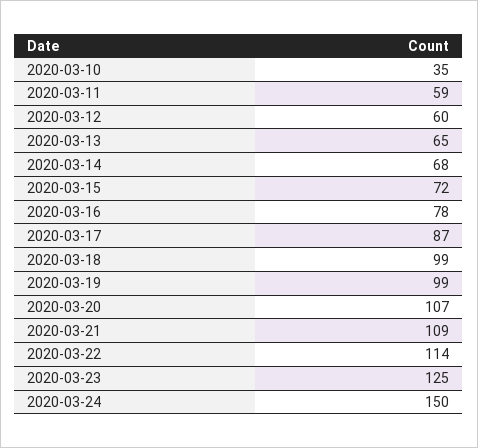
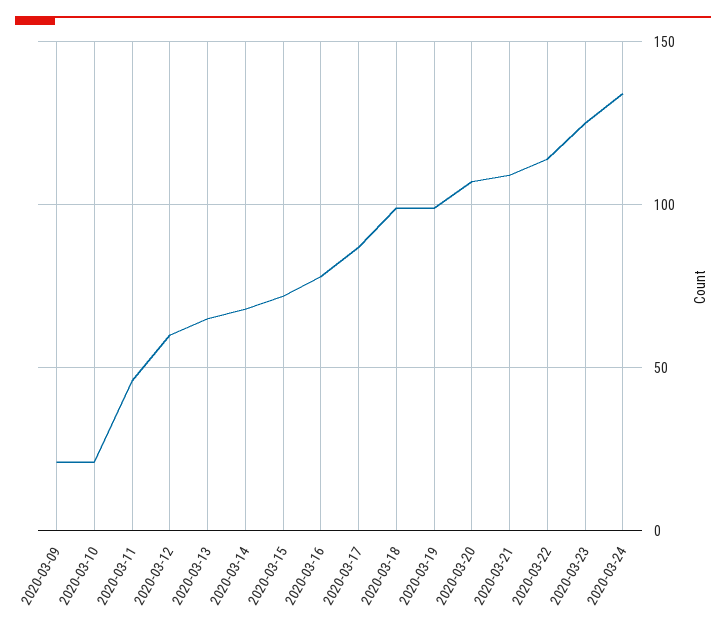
2020-03-10: 35 -> 20
2020-03-11: 59 -> 45
2020-03-24: 150 -> 135
2020-03-09: none -> 20

